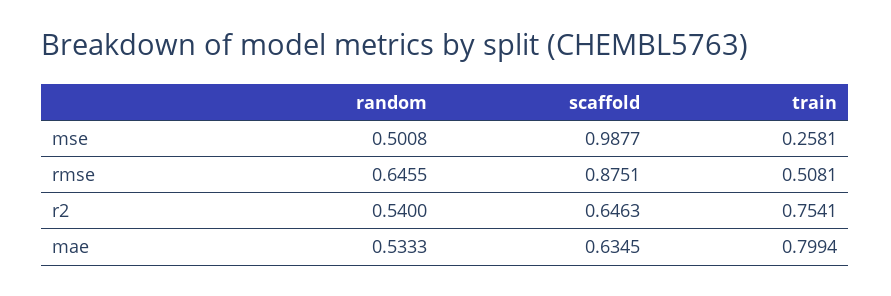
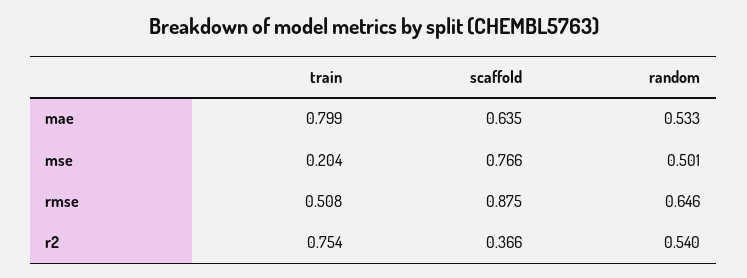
scaffold, mse: 0.9877 -> 0.766
train, mse: 0.2581 -> 0.204
scaffold, r2: 0.6463 -> 0.366

